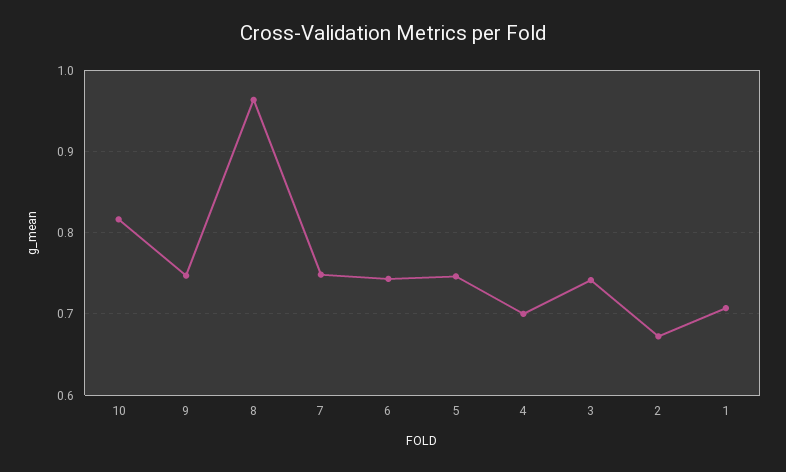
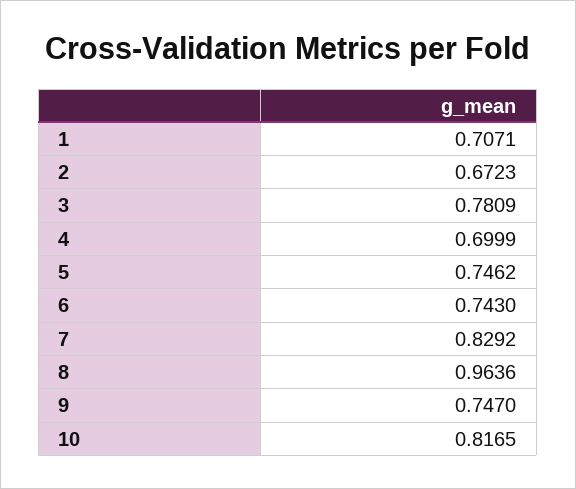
7: 0.75 -> 0.8292
3: 0.74 -> 0.7809

